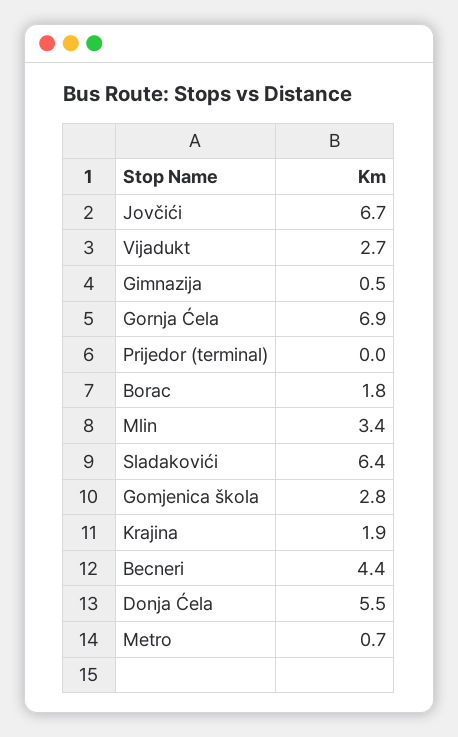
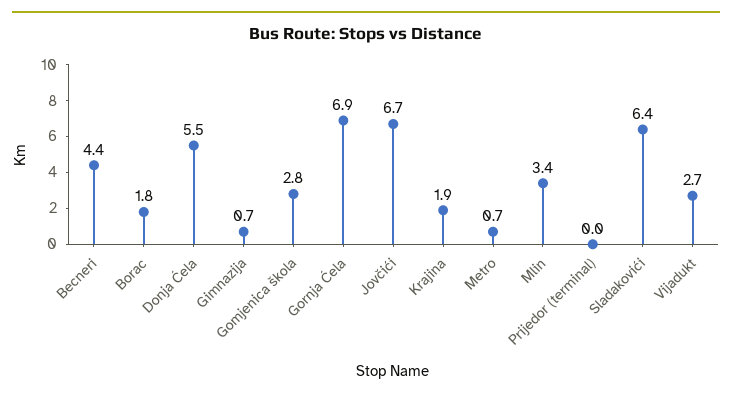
Gimnazija: 0.5 -> 0.7

